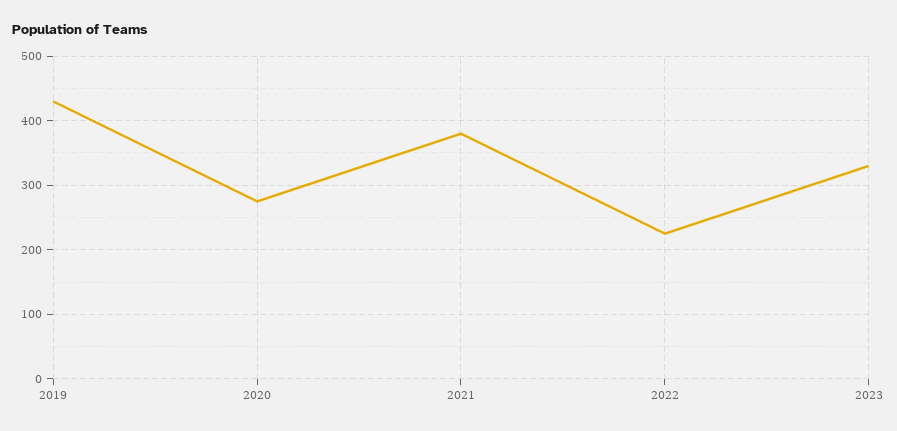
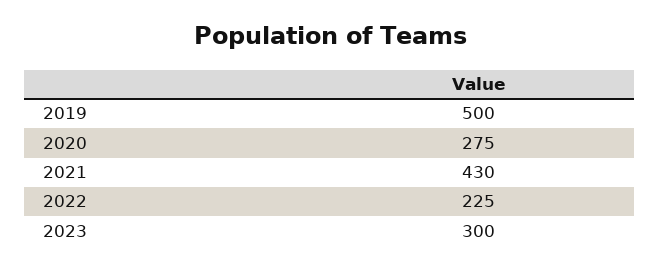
2019: 430 -> 500
2021: 380 -> 430
2023: 330 -> 300

